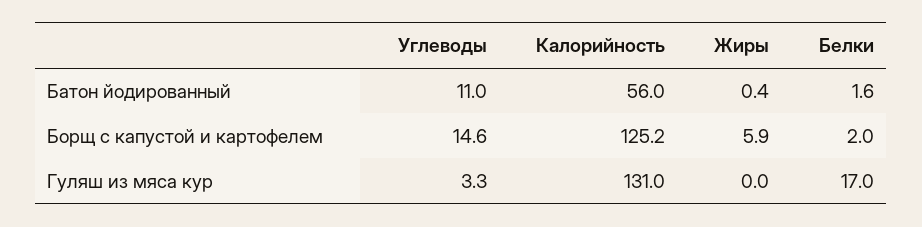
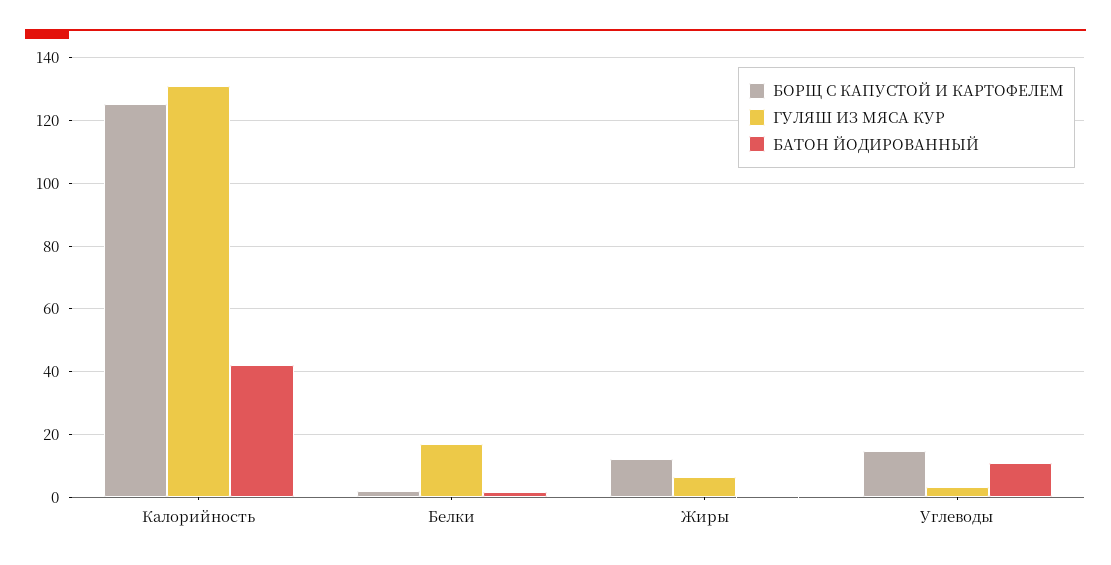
Батон йодированный, Калорийность: 56 -> 42
Борщ с капустой и картофелем, Жиры: 5.9 -> 12
Гуляш из мяса кур, Жиры: 0 -> 6

